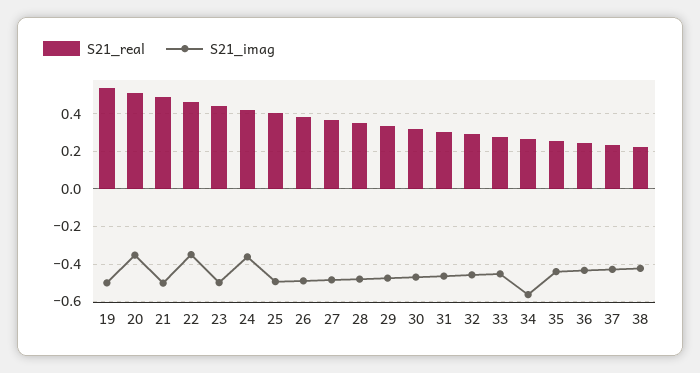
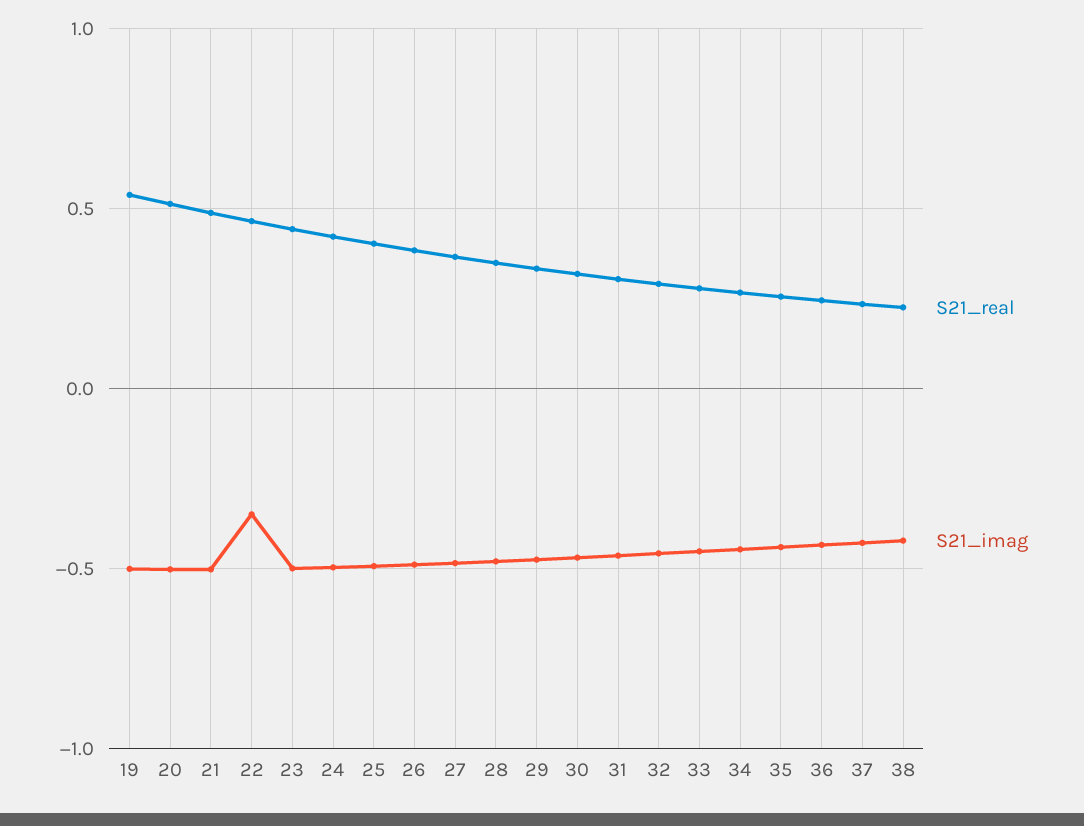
S21_imag, 20: -0.35 -> -0.5
S21_imag, 24: -0.35 -> -0.5
S21_imag, 34: -0.55 -> -0.45

